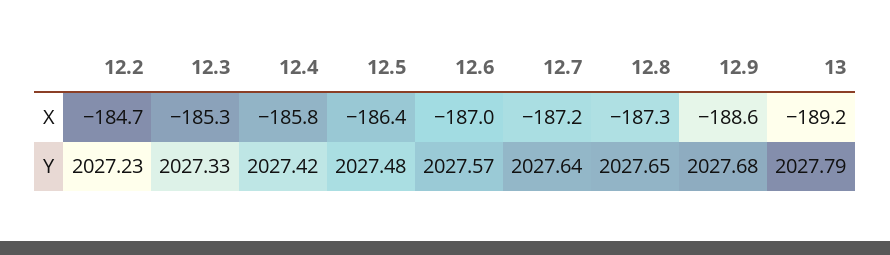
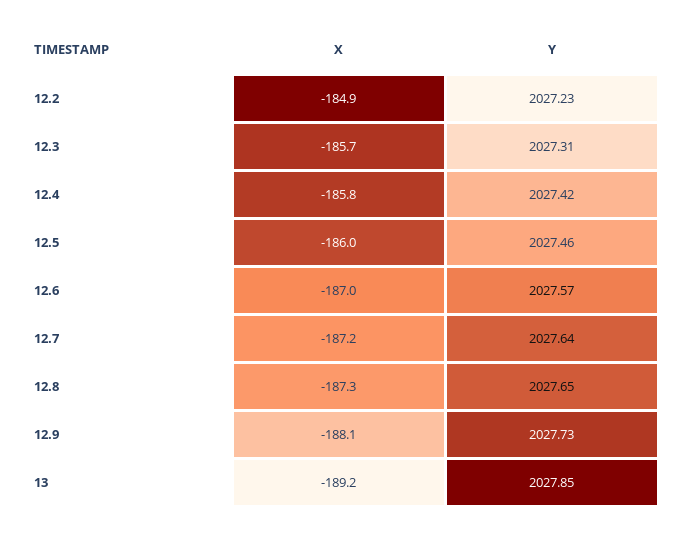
12.2, X: -184.7 -> -184.9
12.3, X: -185.3 -> -185.7
12.5, X: -186.4 -> -186
12.9, X: -188.6 -> -188.1
12.3, Y: 2027.33 -> 2027.31
12.5, Y: 2027.48 -> 2027.46
12.9, Y: 2027.68 -> 2027.73
13, Y: 2027.79 -> 2027.85

